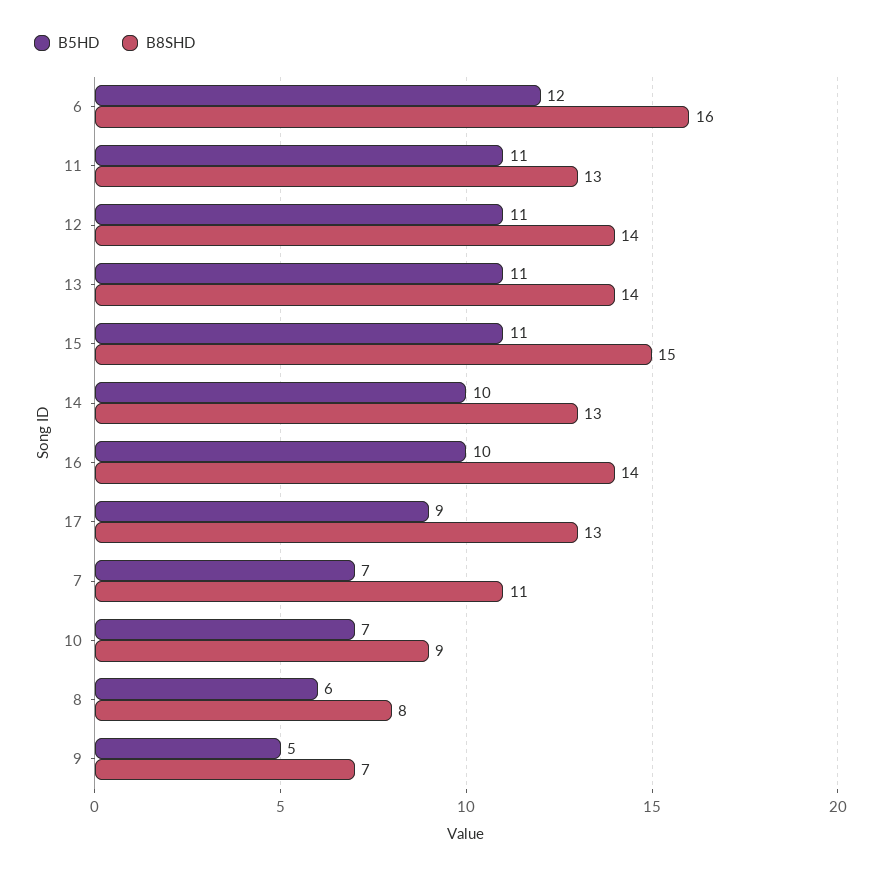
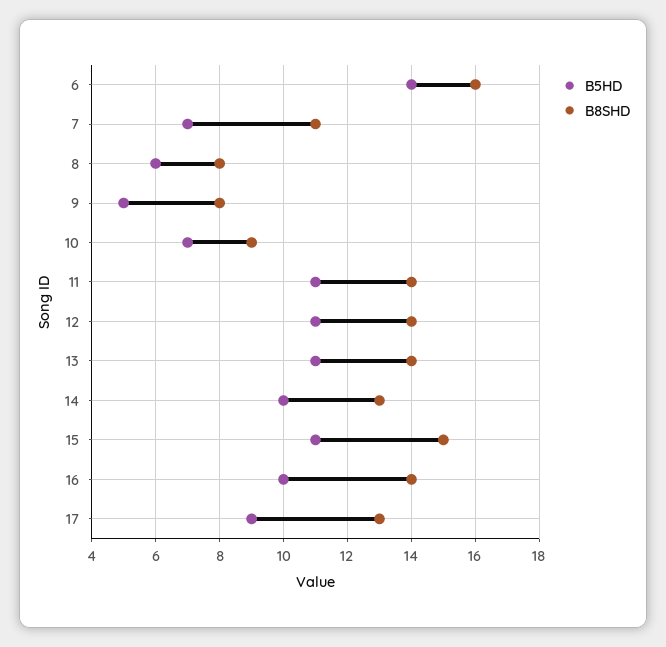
B5HD, 6: 12 -> 14
B8SHD, 11: 13 -> 14
B8SHD, 9: 7 -> 8

